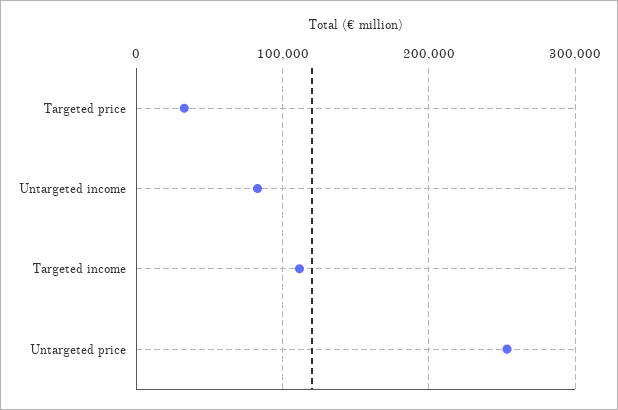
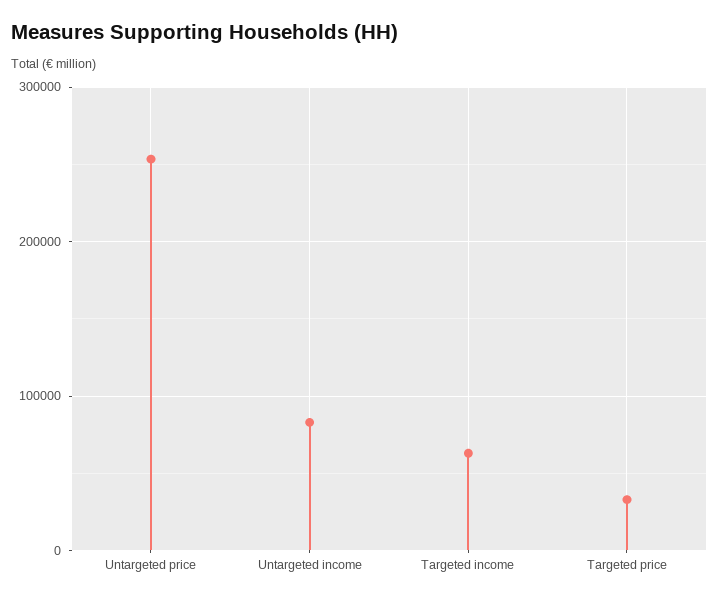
Targeted income: 110000 -> 60000

